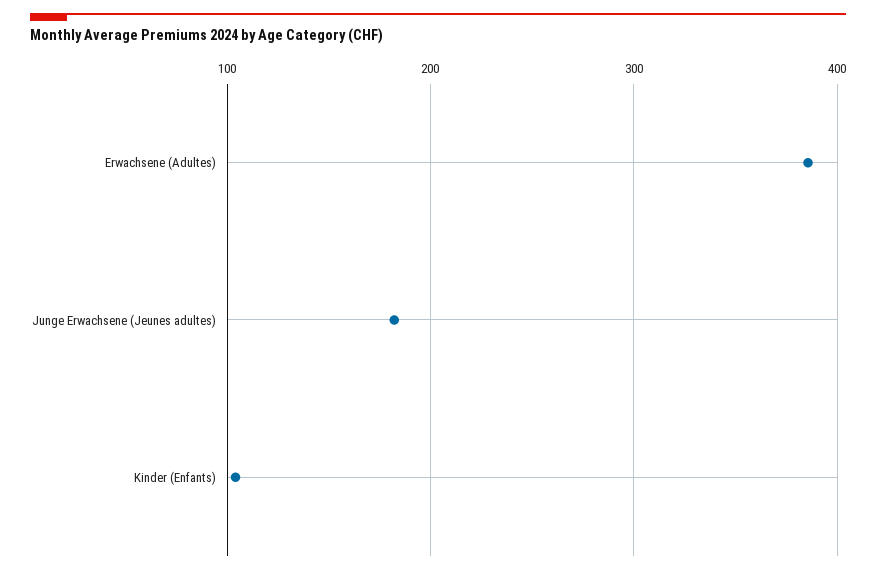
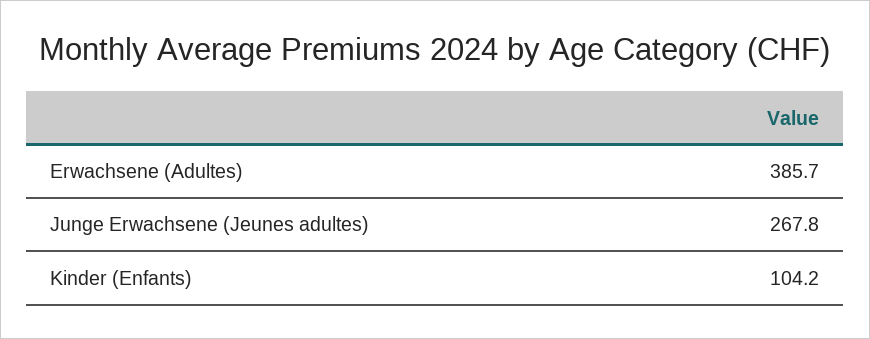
Junge Erwachsene (Jeunes adultes): 180 -> 267.8

